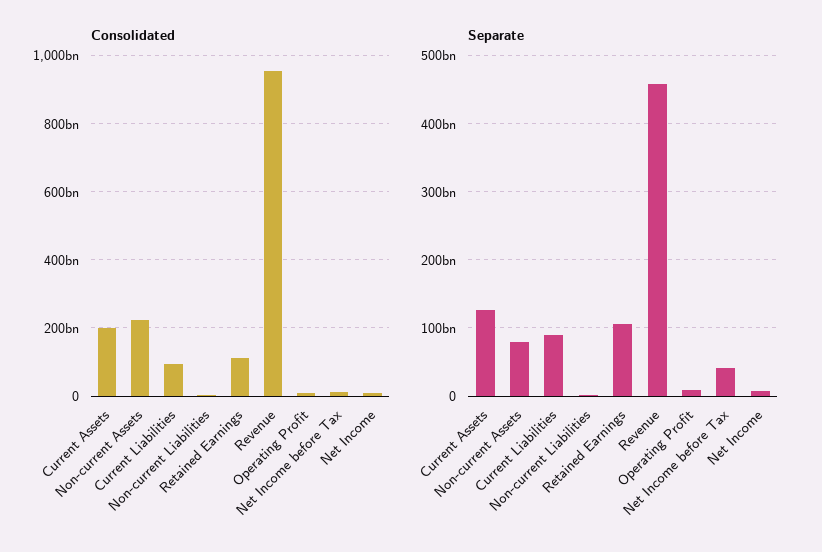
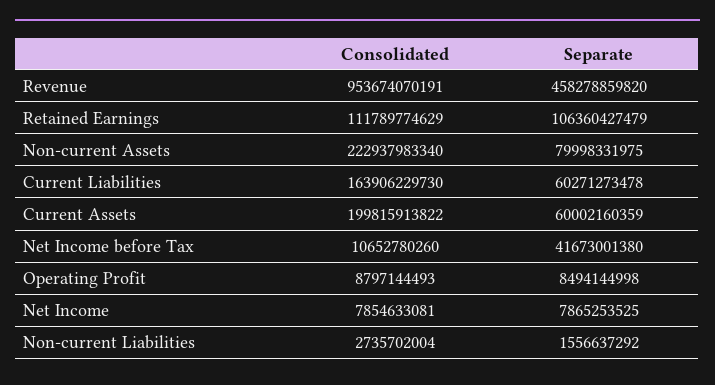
Consolidated, Current Liabilities: 100000000000 -> 163906229730
Separate, Current Assets: 130000000000 -> 60002160359
Separate, Current Liabilities: 90000000000 -> 60271273478

